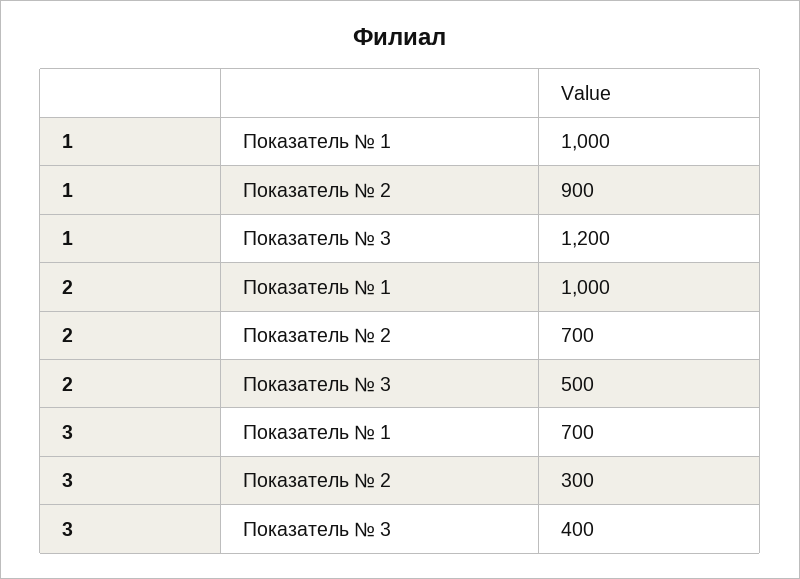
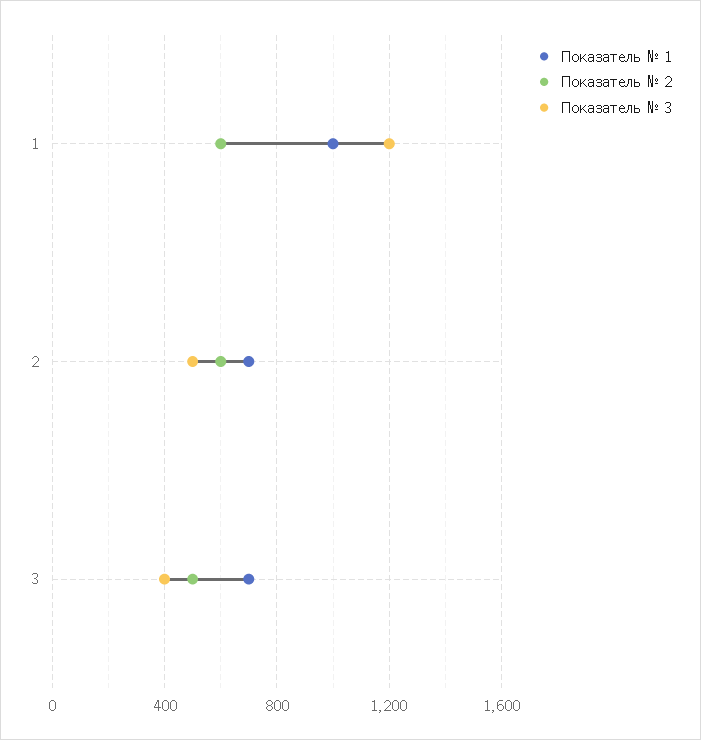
Показатель № 2, 1: 900 -> 600
Показатель № 1, 2: 1000 -> 700
Показатель № 2, 2: 700 -> 600
Показатель № 2, 3: 300 -> 500

